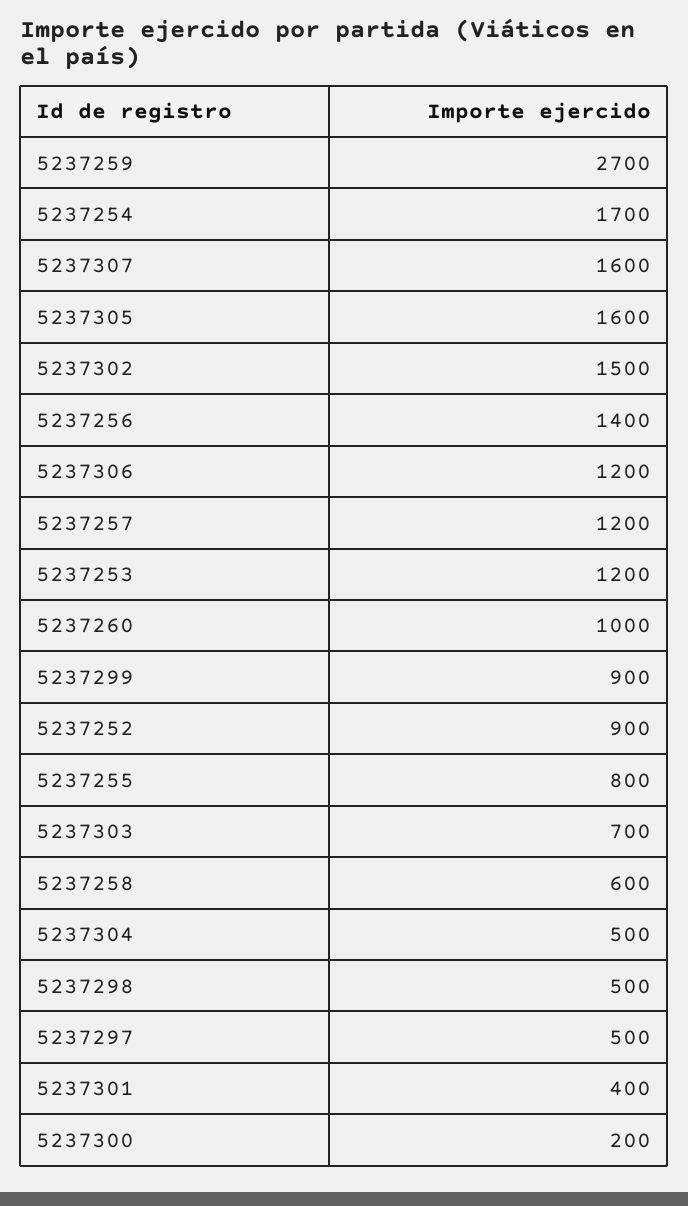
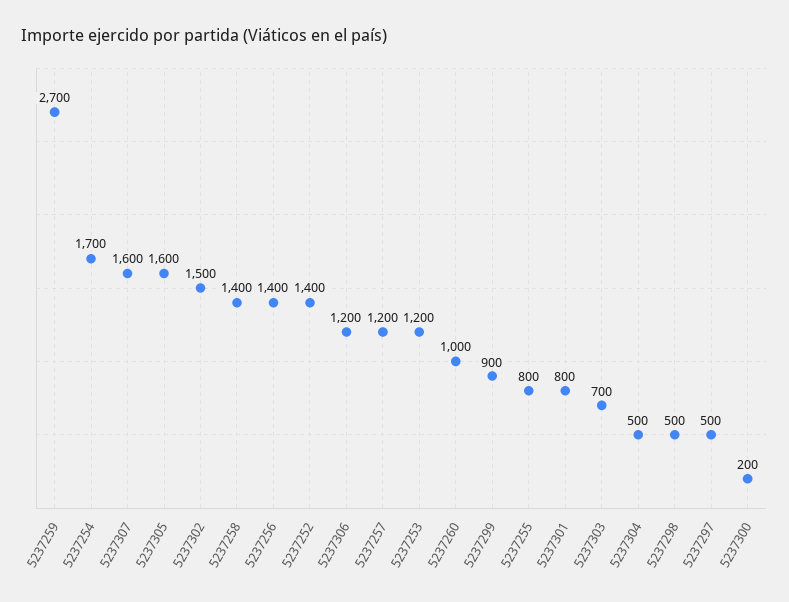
5237252: 900 -> 1400
5237258: 600 -> 1400
5237301: 400 -> 800

